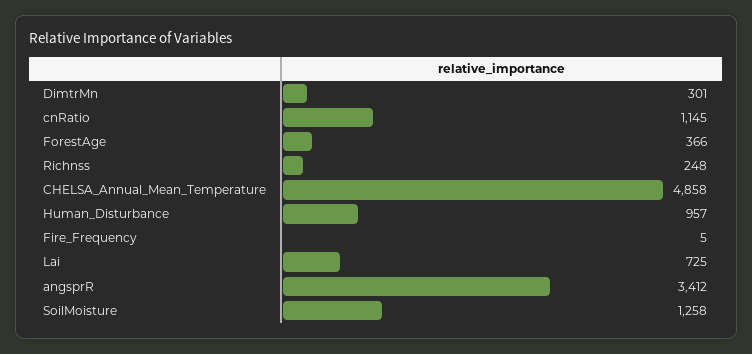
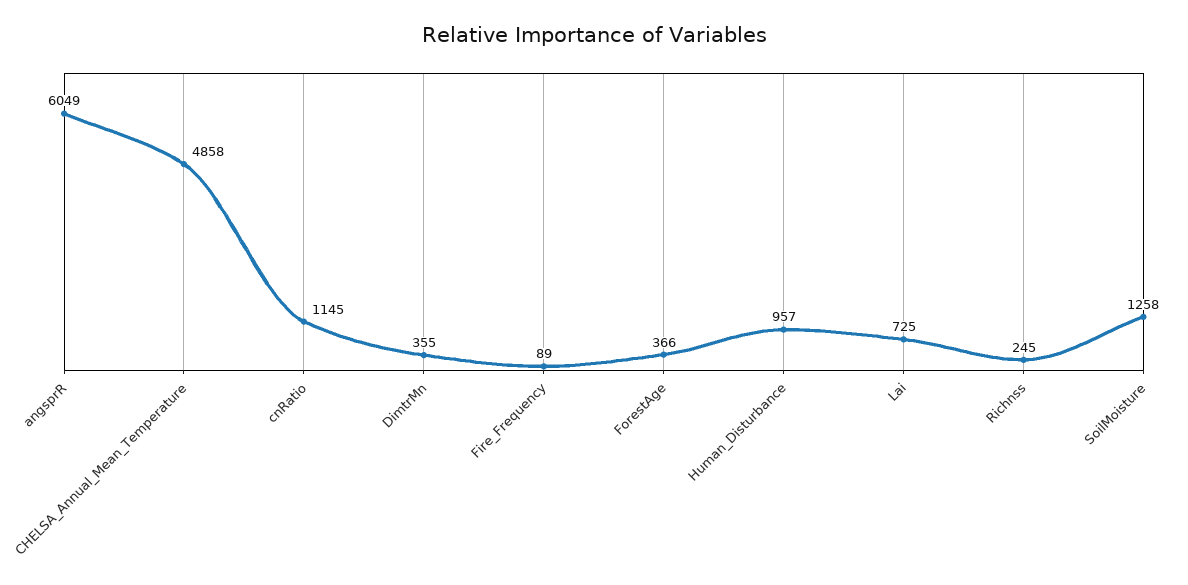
DimtrMn: 301 -> 355
Richnss: 248 -> 245
Fire_Frequency: 5 -> 89
angsprR: 3412 -> 6049

